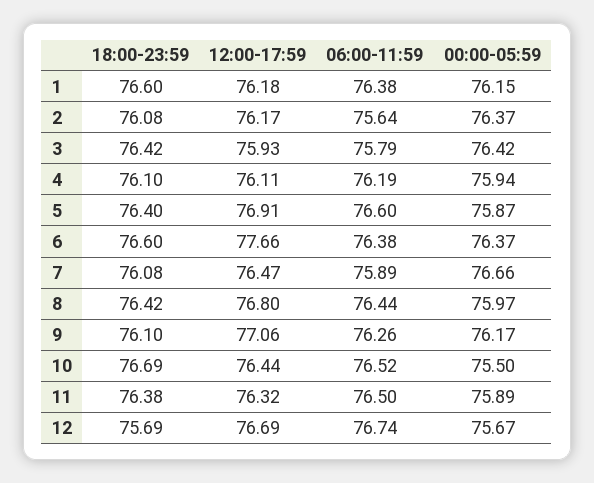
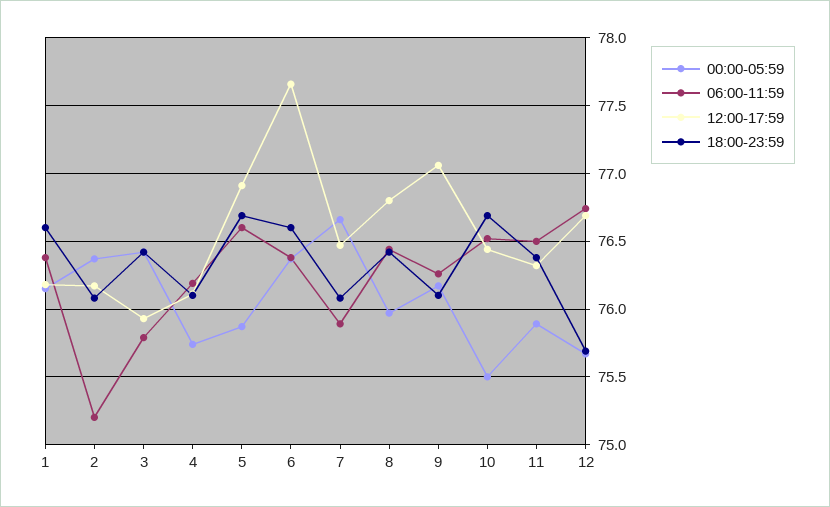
06:00-11:59, 2: 75.64 -> 75.2
00:00-05:59, 4: 75.94 -> 75.75
18:00-23:59, 5: 76.4 -> 76.7

